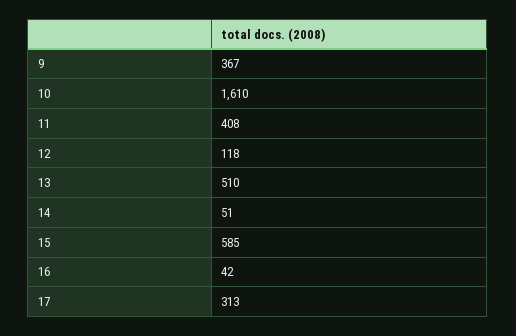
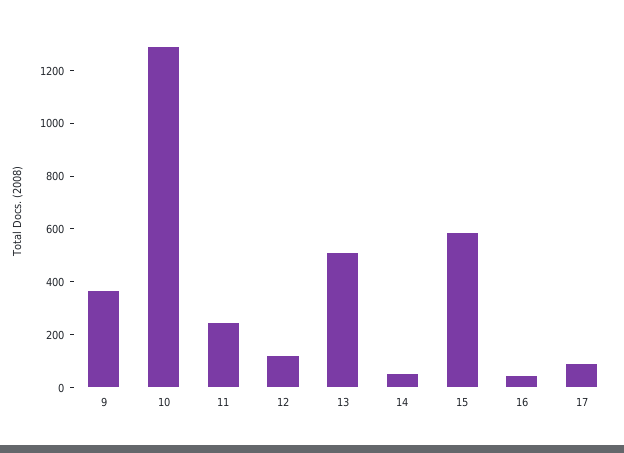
10: 1610 -> 1300
11: 408 -> 250
17: 313 -> 100

